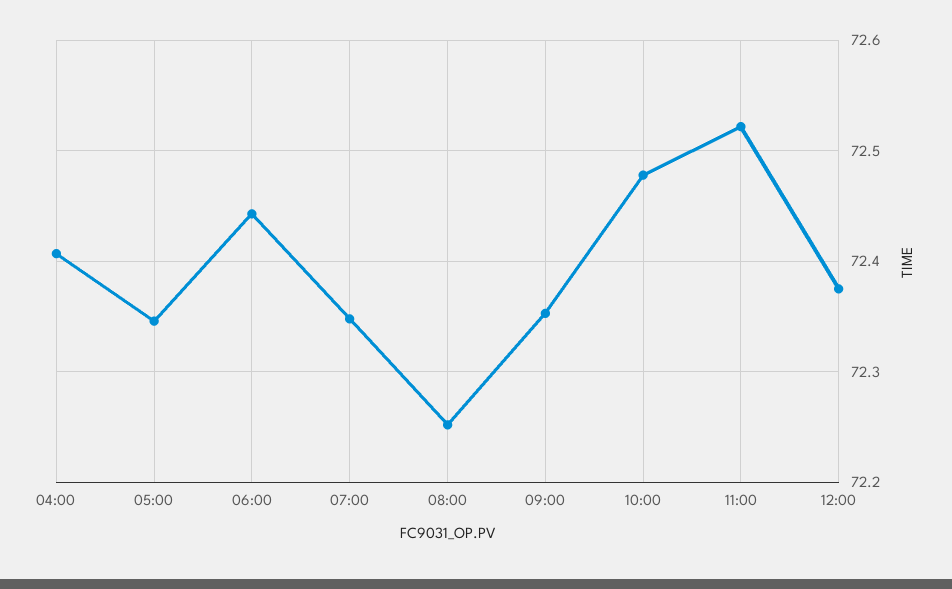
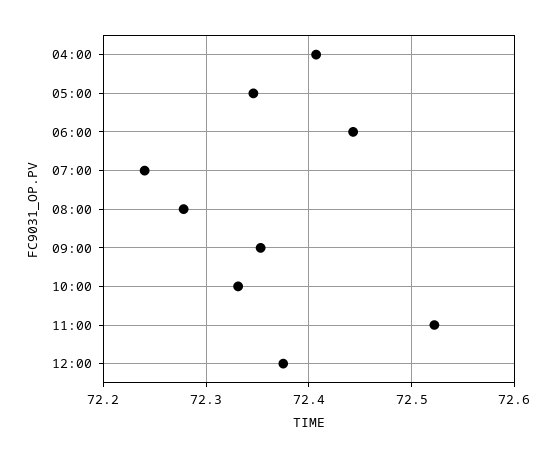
07:00: 72.35 -> 72.24
08:00: 72.25 -> 72.28
10:00: 72.48 -> 72.33

